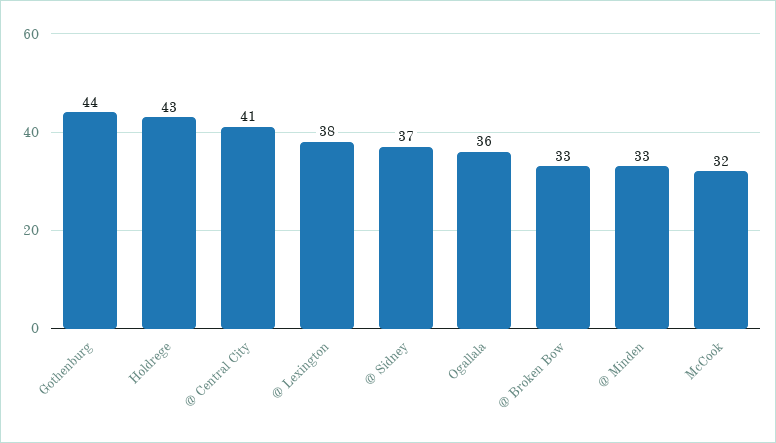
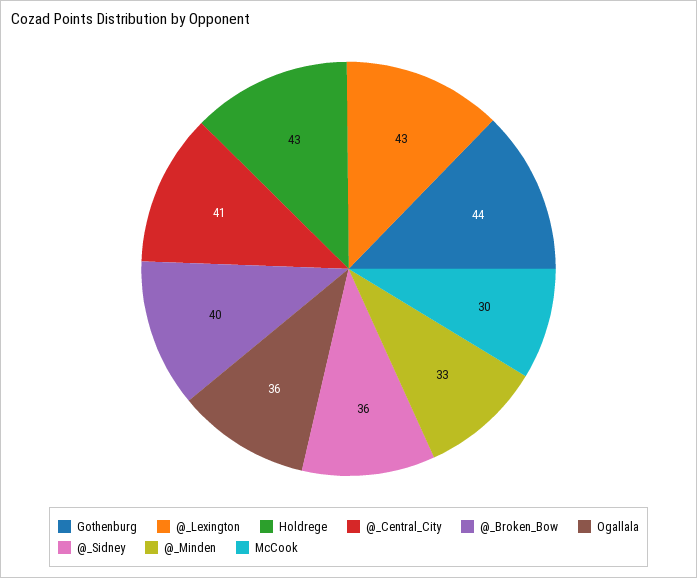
@ Lexington: 38 -> 43
@ Sidney: 37 -> 36
@ Broken Bow: 33 -> 40
McCook: 32 -> 30

